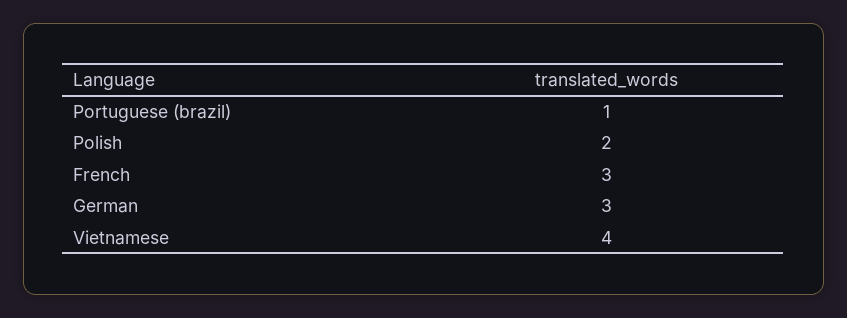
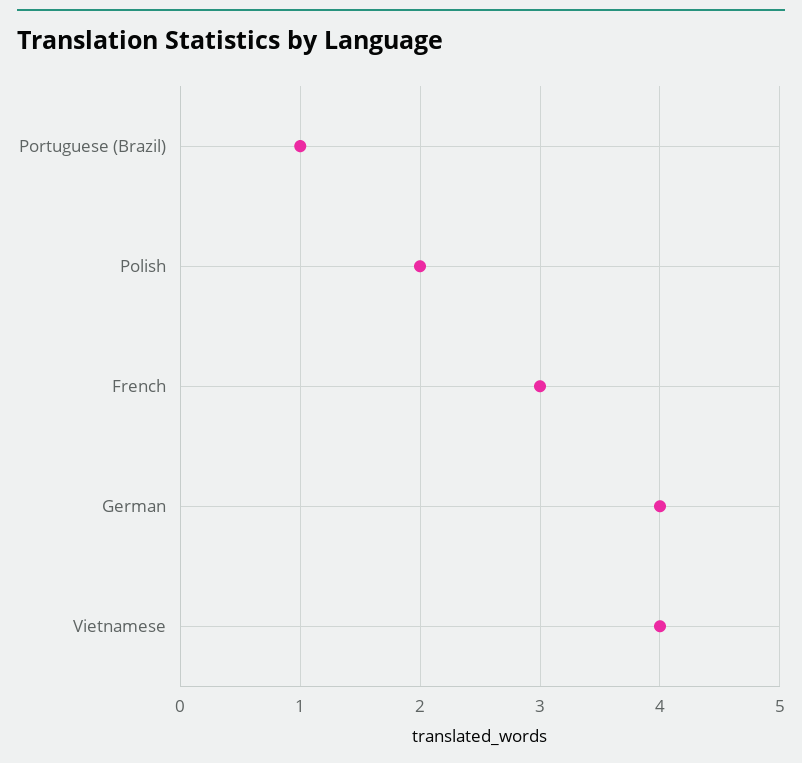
German: 3 -> 4

